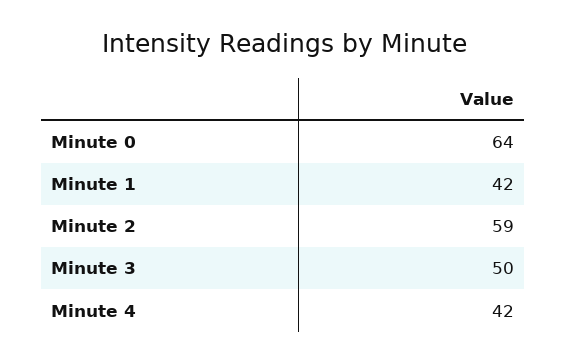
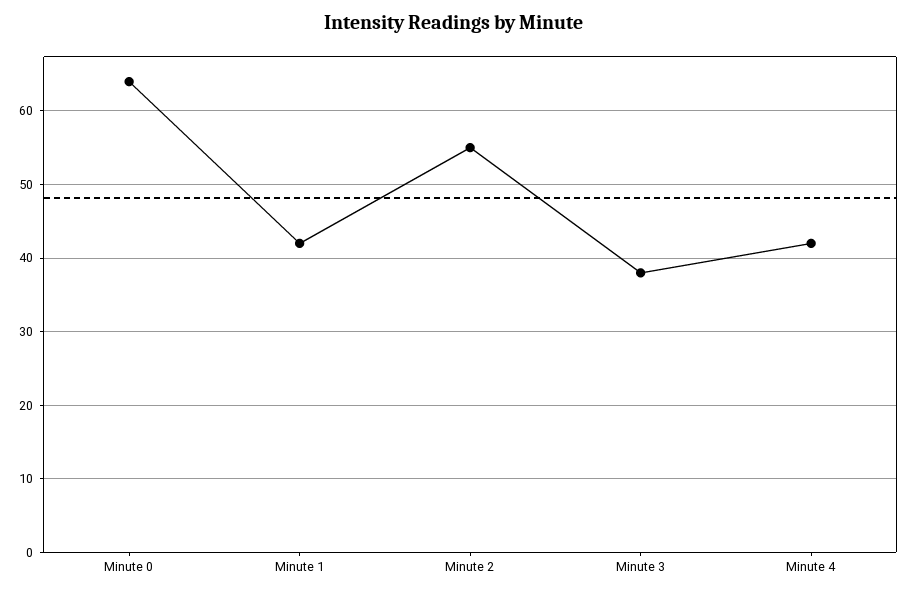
Minute 2: 59 -> 55
Minute 3: 50 -> 38

